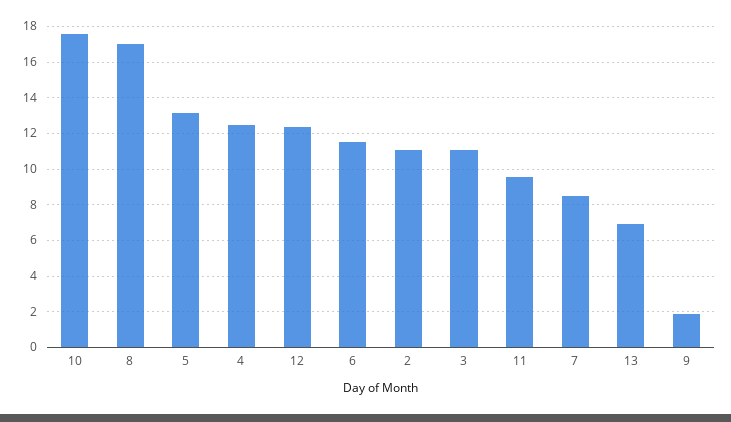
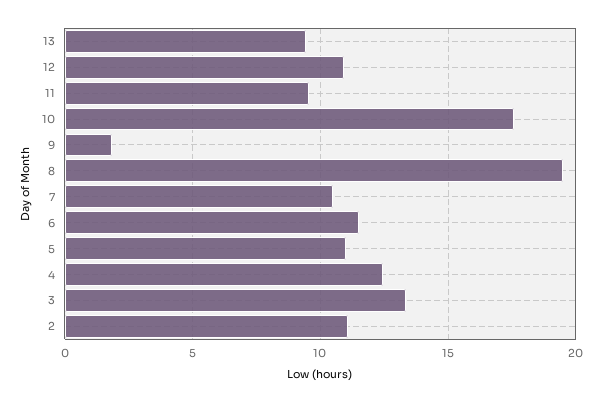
8: 17 -> 19.5
5: 13 -> 11
12: 12.5 -> 11
3: 11 -> 13.5
7: 8.5 -> 10.5
13: 7 -> 9.5

